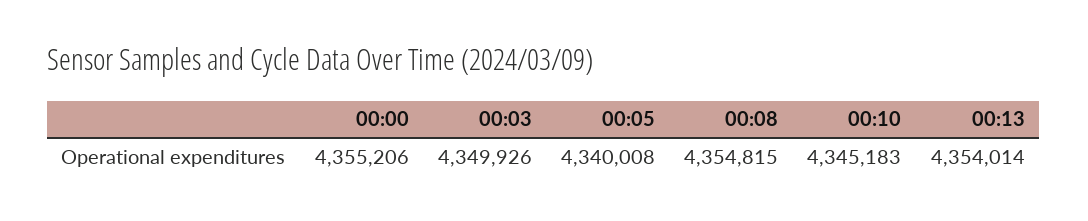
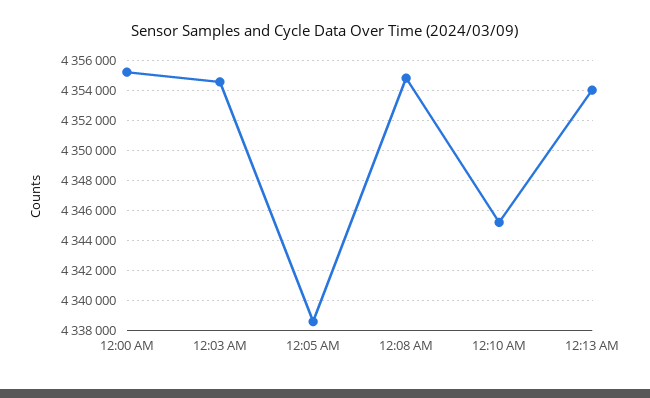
00:03: 4349926 -> 4354500
00:05: 4340008 -> 4338500

